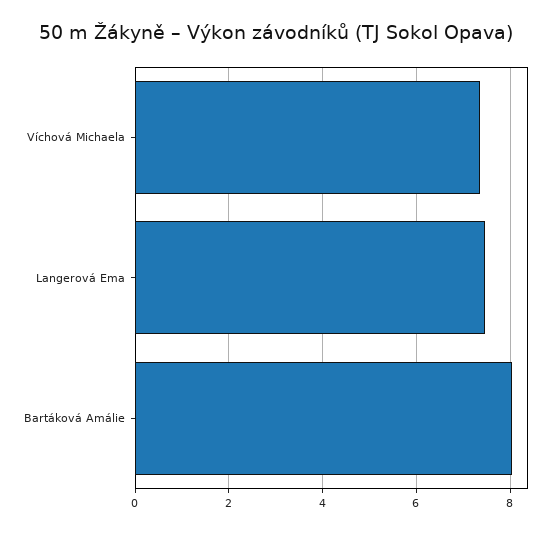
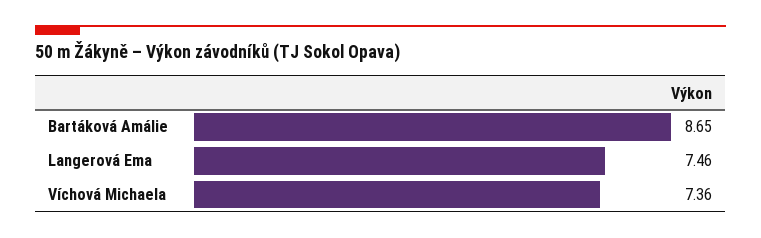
Bartáková Amálie: 8 -> 8.65

